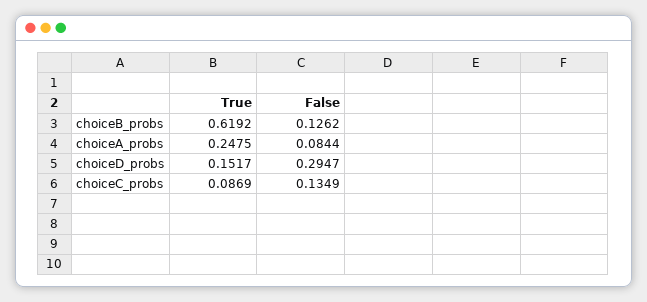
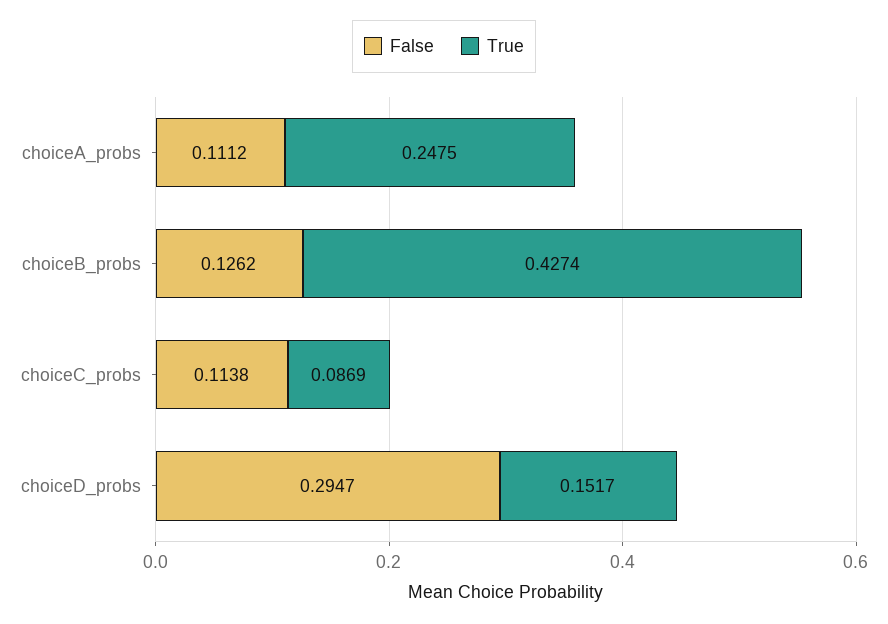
True, choiceB_probs: 0.6192 -> 0.4274
False, choiceA_probs: 0.0844 -> 0.1112
False, choiceC_probs: 0.1349 -> 0.1138

